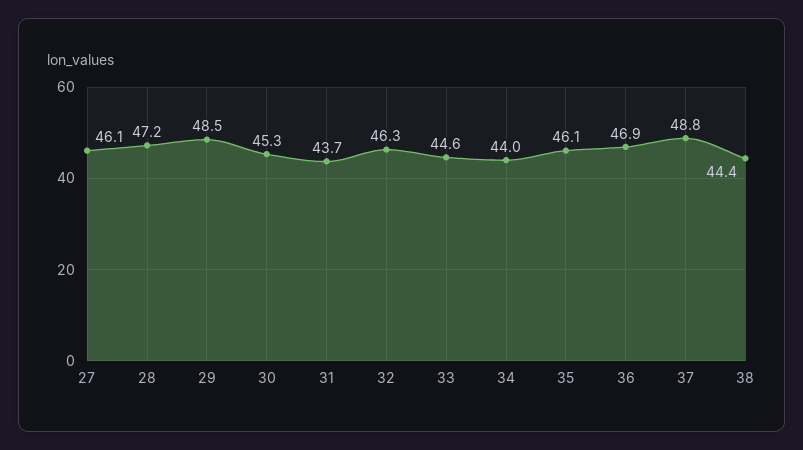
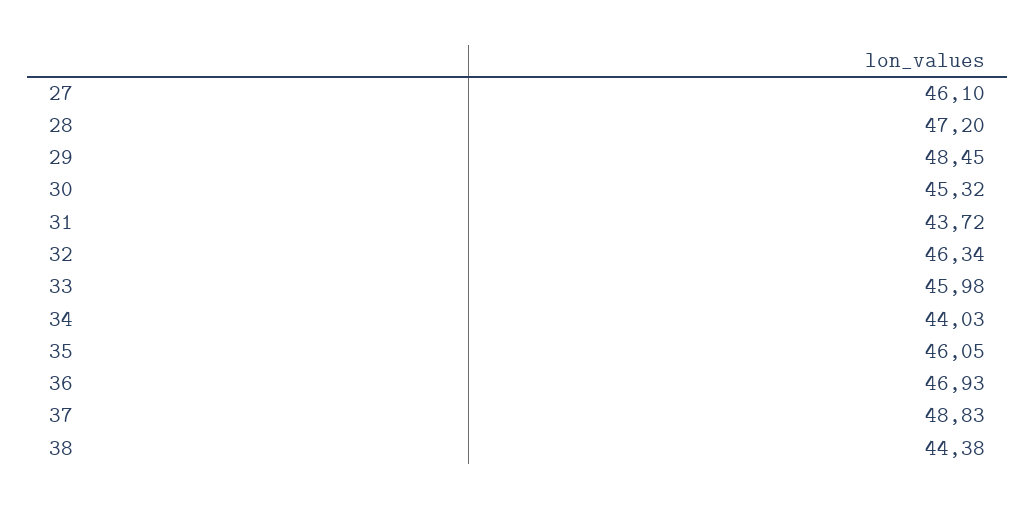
33: 44.6 -> 45.98

